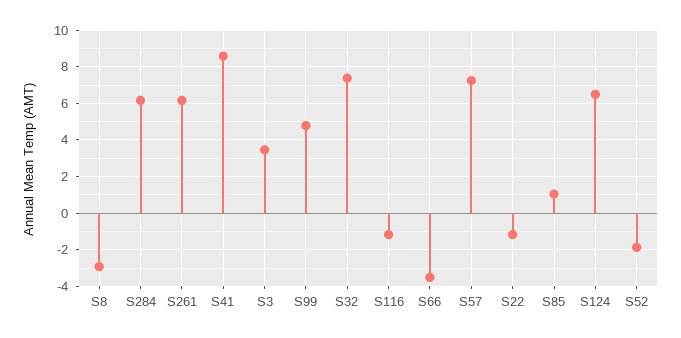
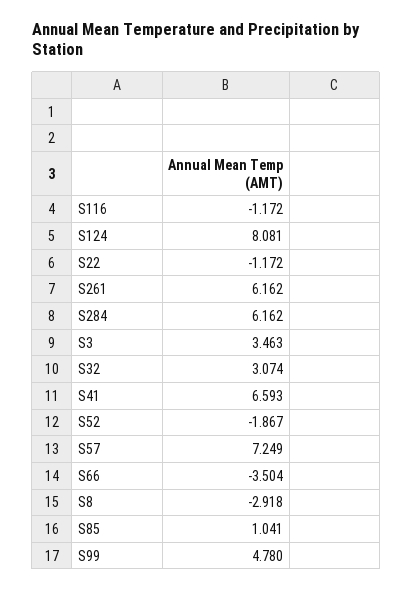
S41: 8.5 -> 6.593
S32: 7.5 -> 3.074
S124: 6.5 -> 8.081

